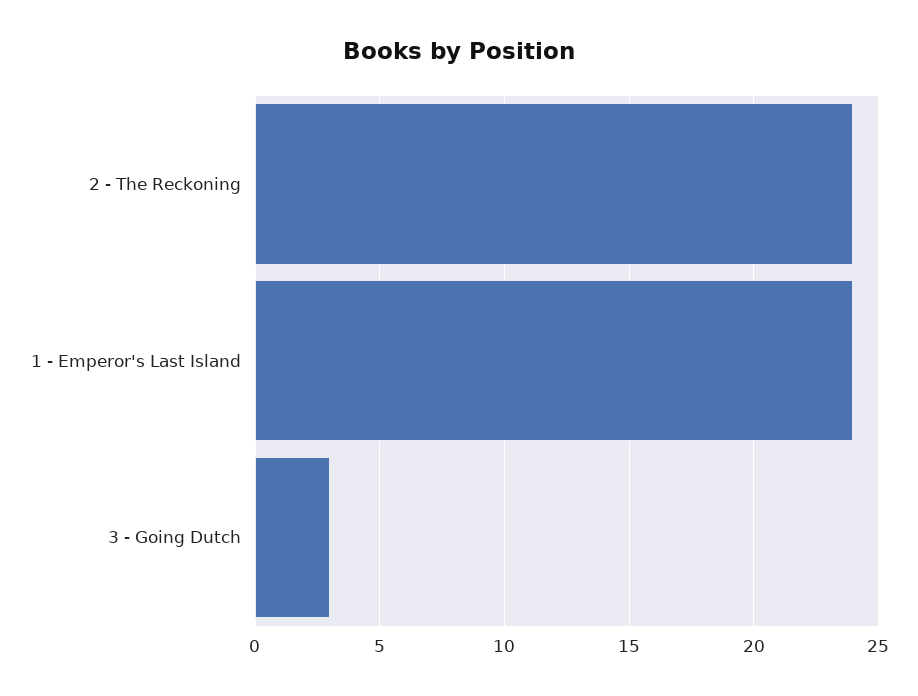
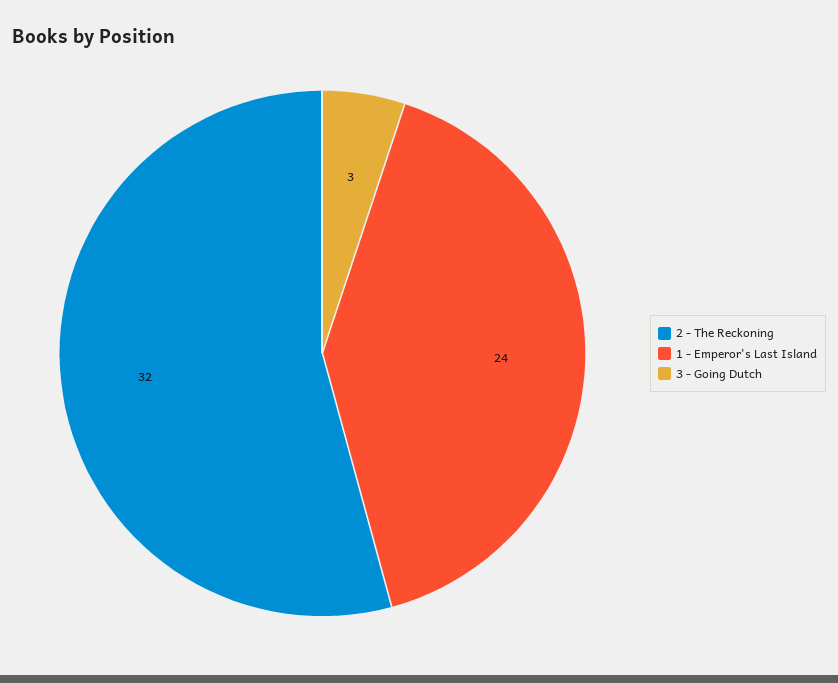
2 - The Reckoning: 24 -> 32

